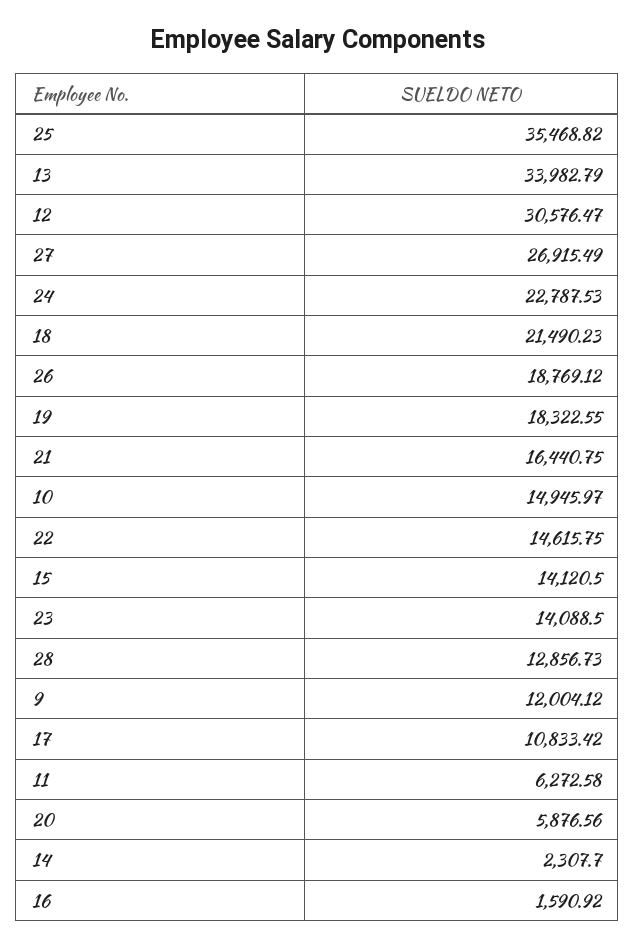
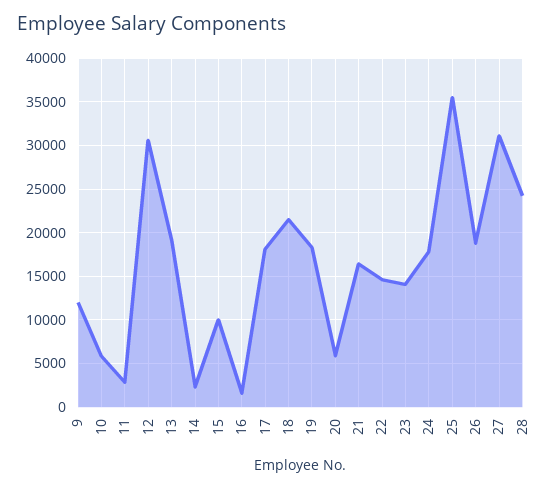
13: 33982.79 -> 19000
27: 26915.49 -> 31000
24: 22787.53 -> 18000
10: 14945.97 -> 6000
15: 14120.5 -> 10000
28: 12856.73 -> 24000
17: 10833.42 -> 18000
11: 6272.58 -> 3000

